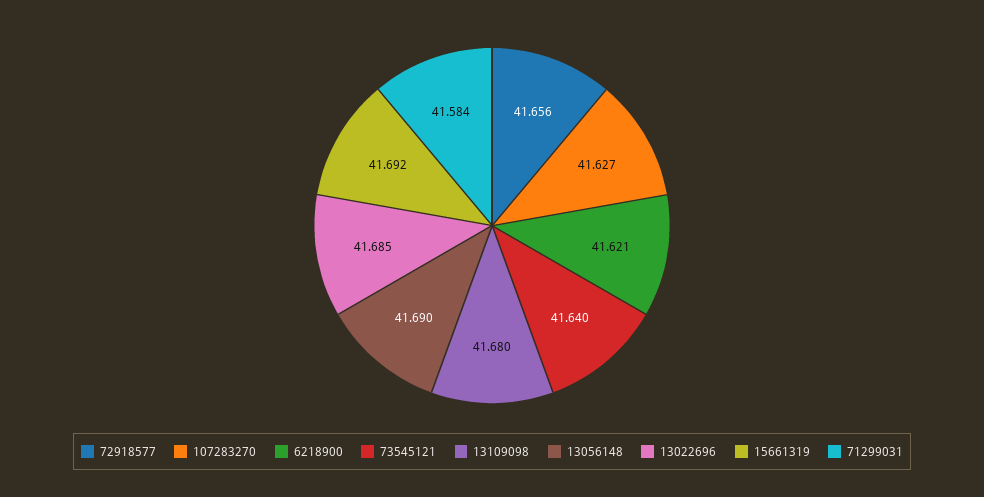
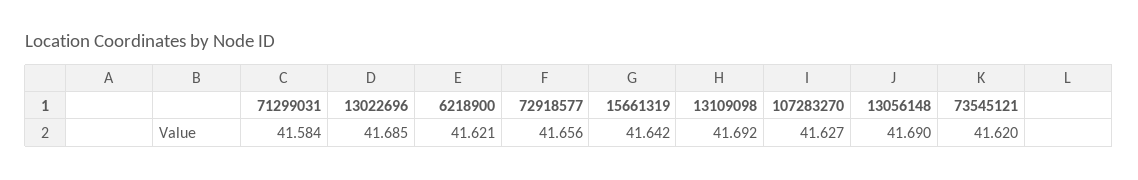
73545121: 41.64 -> 41.62
13109098: 41.68 -> 41.692
15661319: 41.692 -> 41.642

